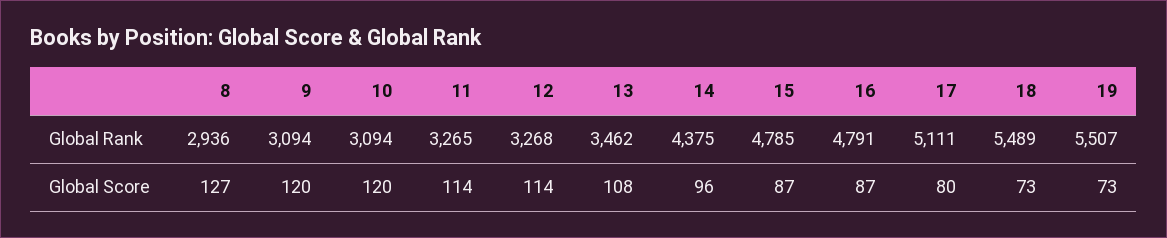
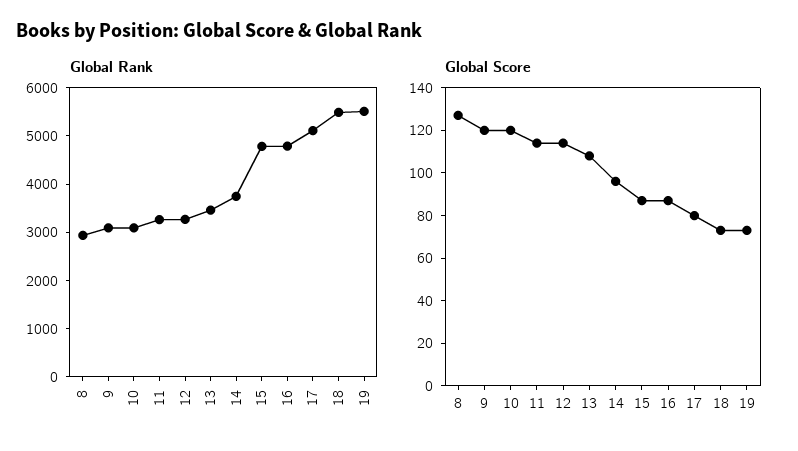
Global Rank, 14: 4375 -> 3800

